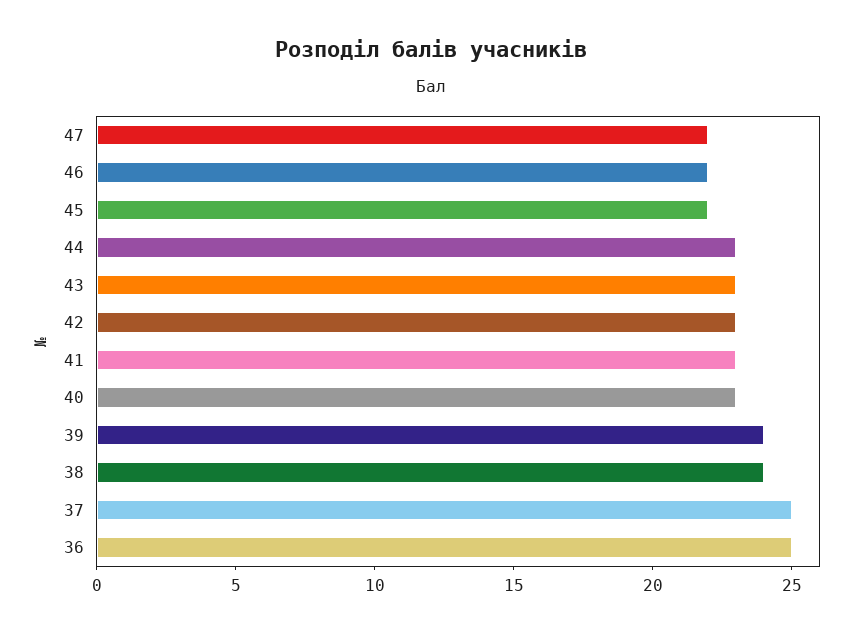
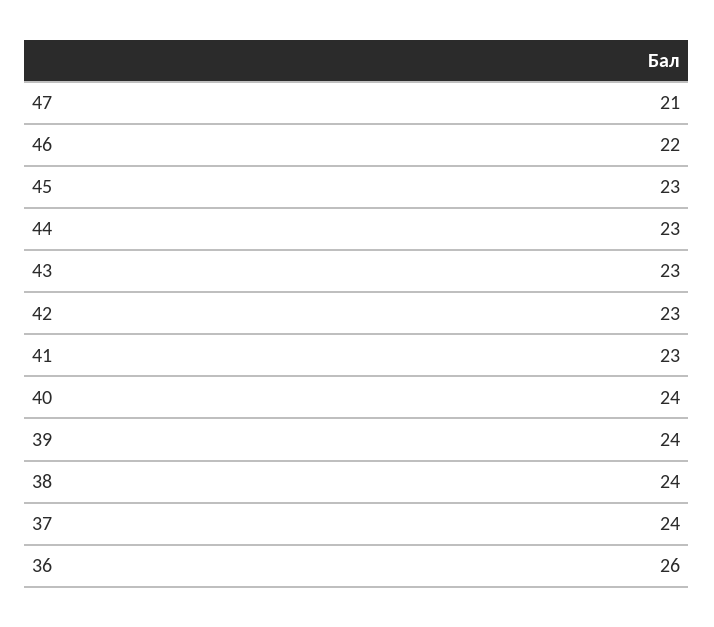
47: 22 -> 21
45: 22 -> 23
40: 23 -> 24
37: 25 -> 24
36: 25 -> 26

